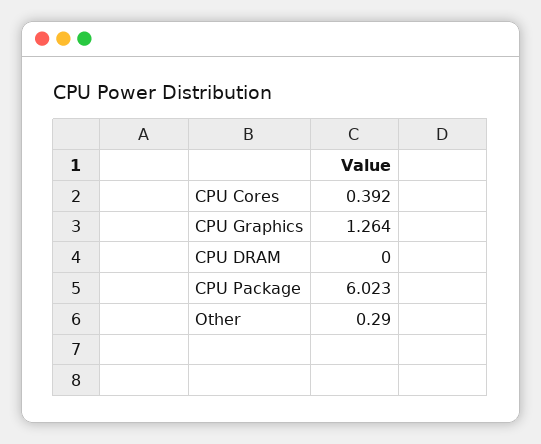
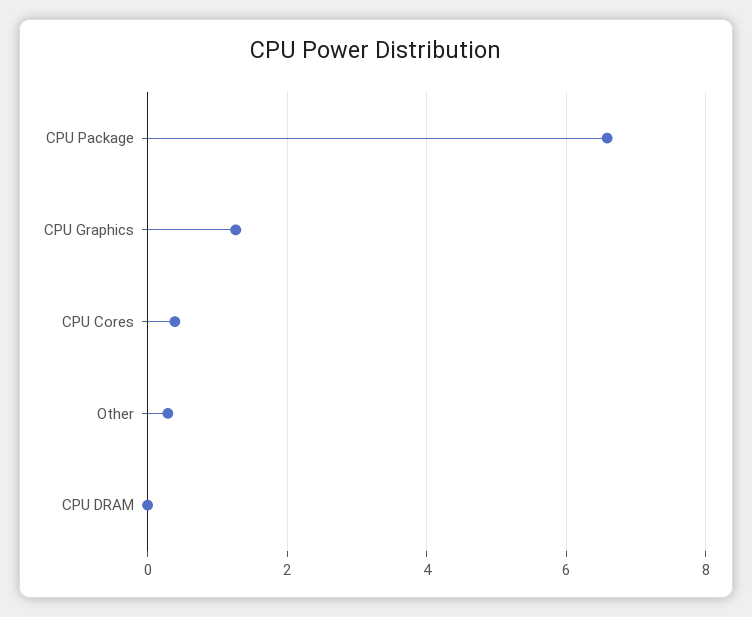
CPU Package: 6.023 -> 6.6

